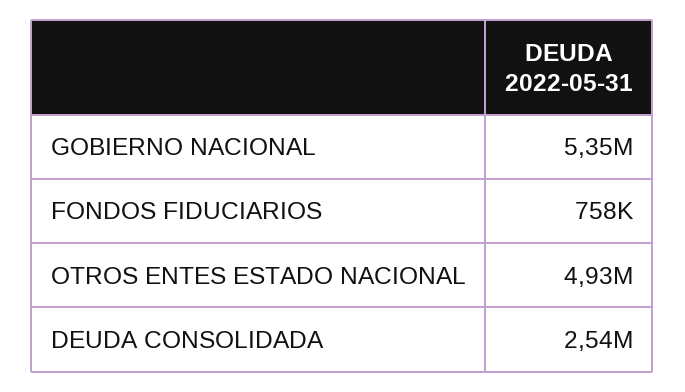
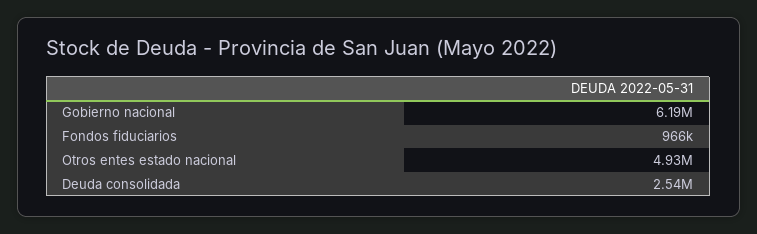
GOBIERNO NACIONAL: 5350000 -> 6190000
FONDOS FIDUCIARIOS: 758000 -> 966000

